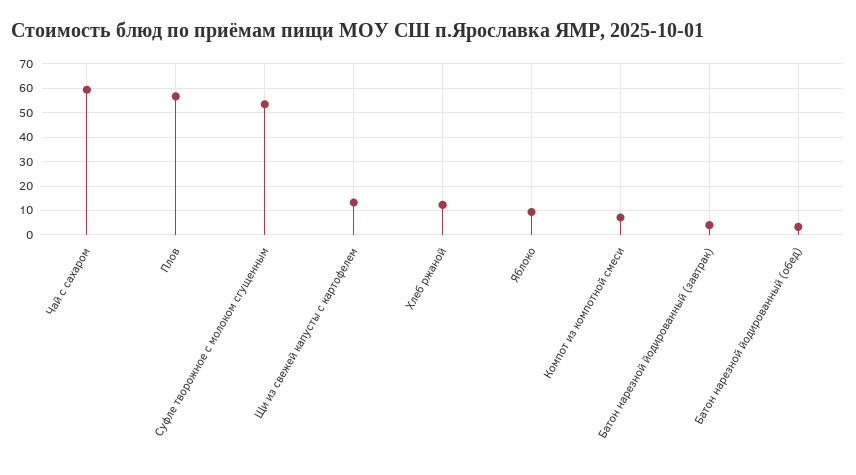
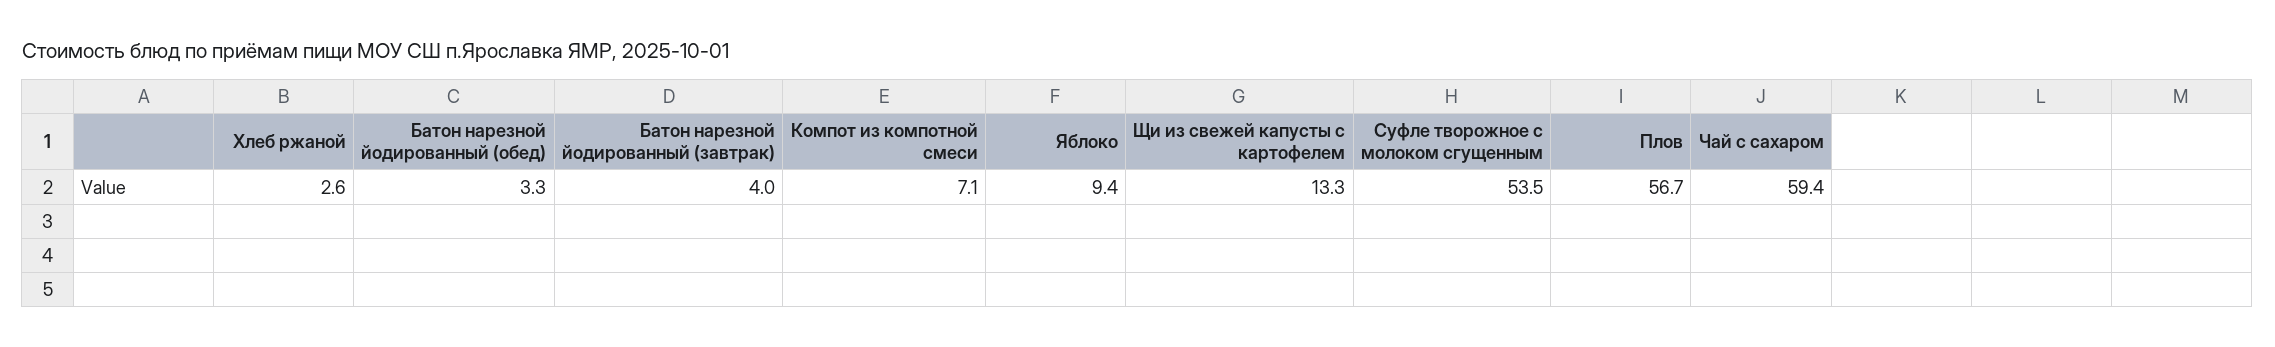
Хлеб ржаной: 12.5 -> 2.6

